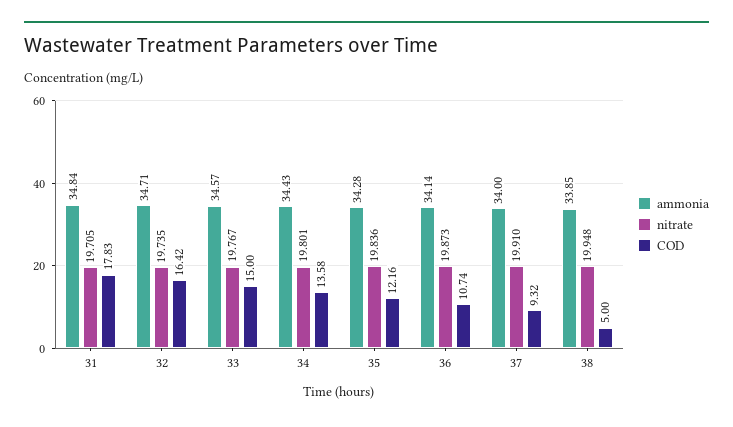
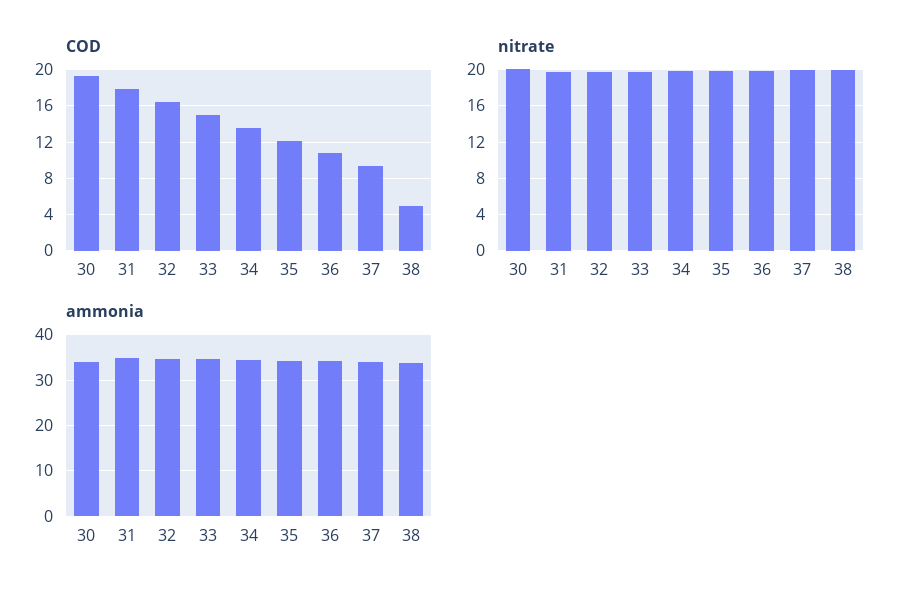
COD, 30: none -> 19
nitrate, 30: none -> 20
ammonia, 30: none -> 34

